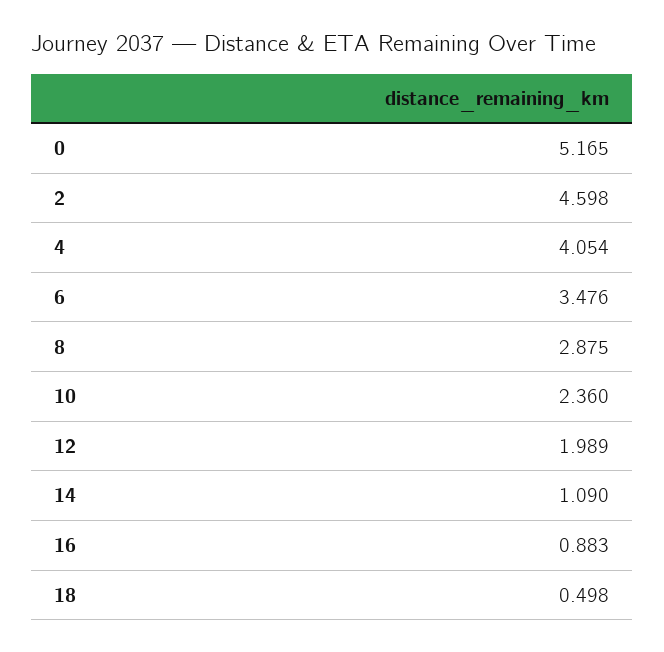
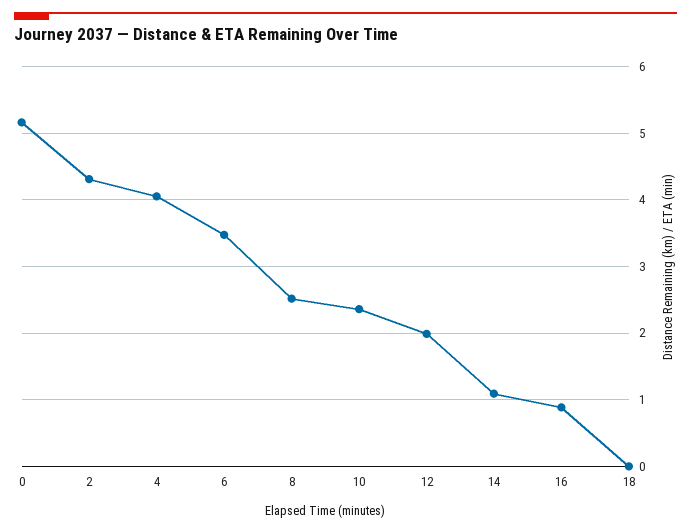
2: 4.598 -> 4.3
8: 2.875 -> 2.5
18: 0.498 -> 0

